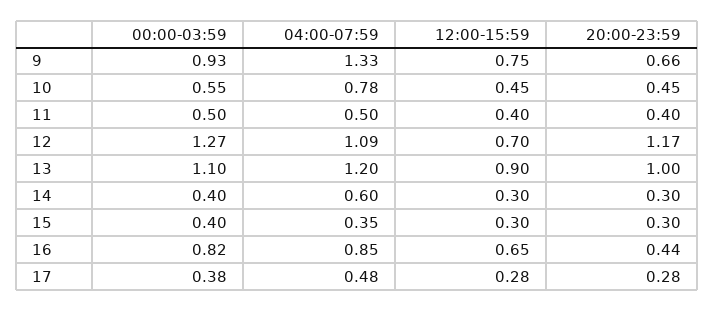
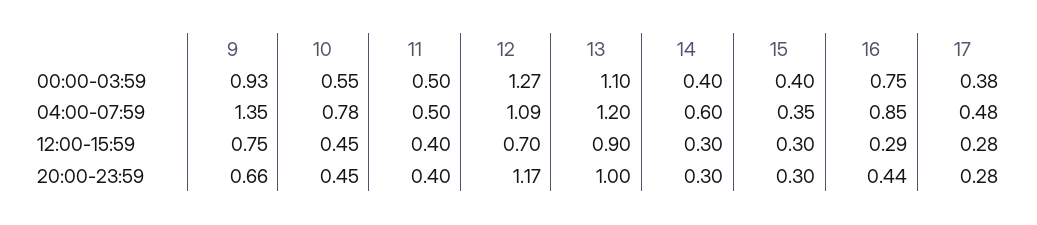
04:00-07:59, 9: 1.33 -> 1.35
00:00-03:59, 16: 0.82 -> 0.75
12:00-15:59, 16: 0.65 -> 0.29

